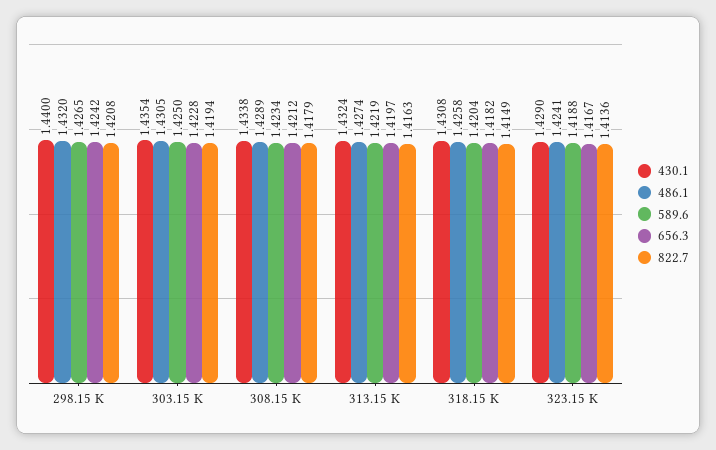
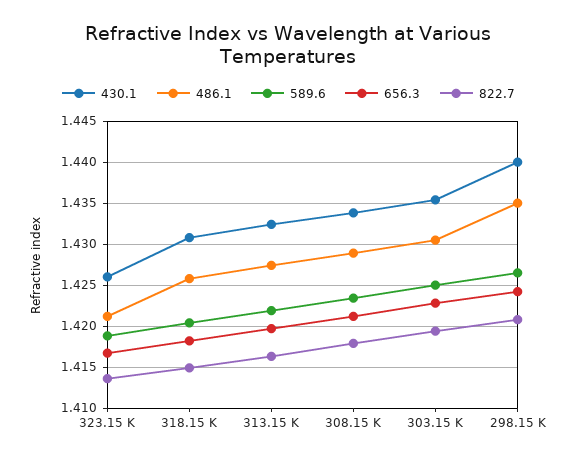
486.1, 298.15 K: 1.432 -> 1.435
430.1, 323.15 K: 1.429 -> 1.426
486.1, 323.15 K: 1.4241 -> 1.421

